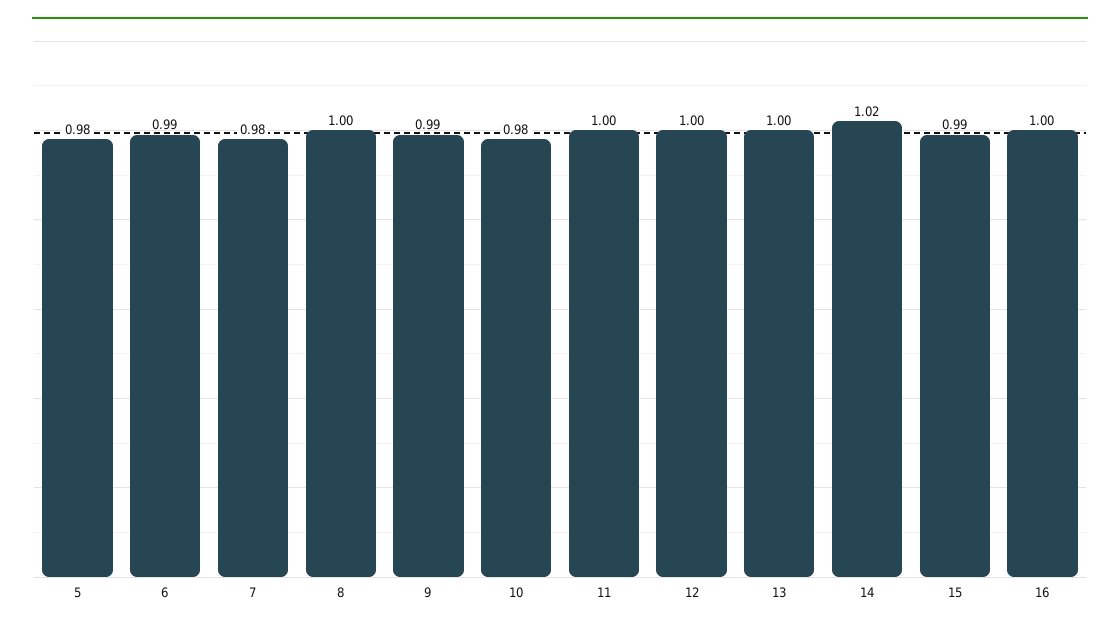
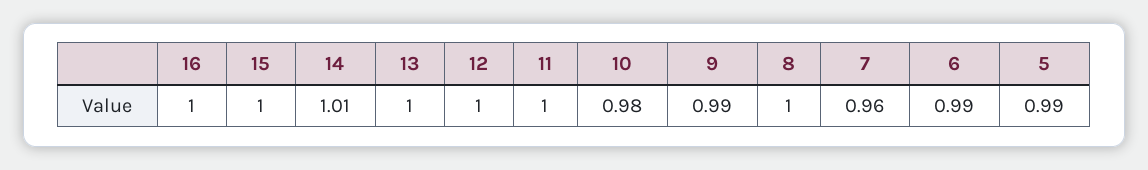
5: 0.98 -> 0.99
7: 0.98 -> 0.96
14: 1.02 -> 1.01
15: 0.99 -> 1

